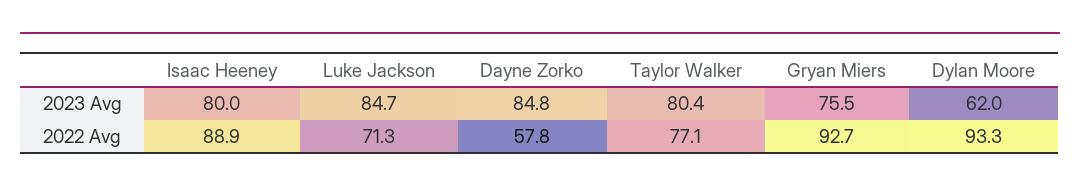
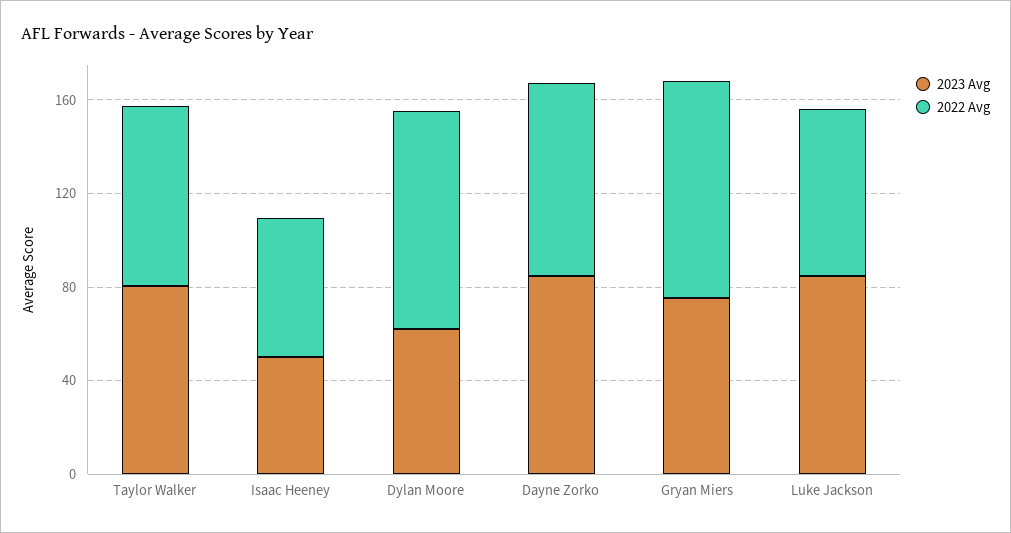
2023 Avg, Isaac Heeney: 80 -> 50
2022 Avg, Isaac Heeney: 88.9 -> 60
2022 Avg, Dayne Zorko: 57.8 -> 80

